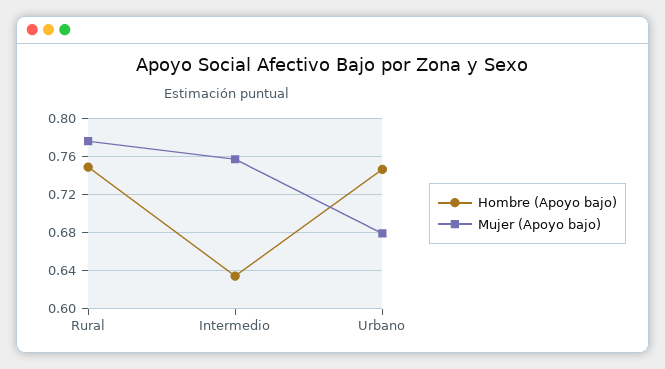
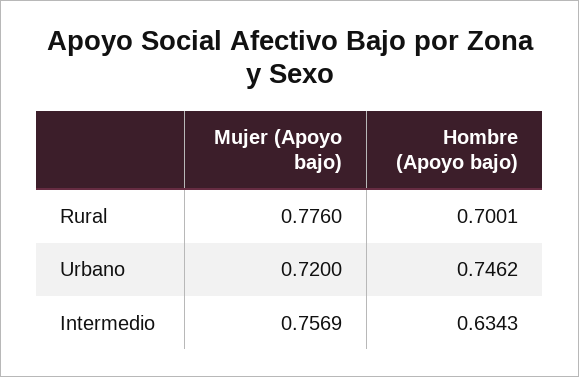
Hombre (Apoyo bajo), Rural: 0.75 -> 0.7001
Mujer (Apoyo bajo), Urbano: 0.68 -> 0.72

